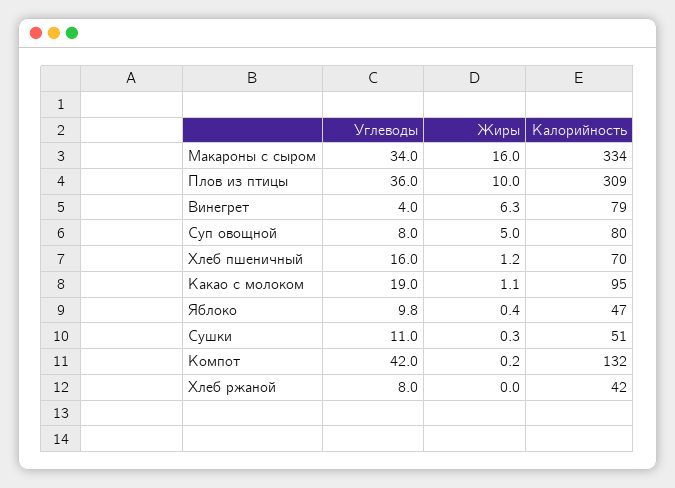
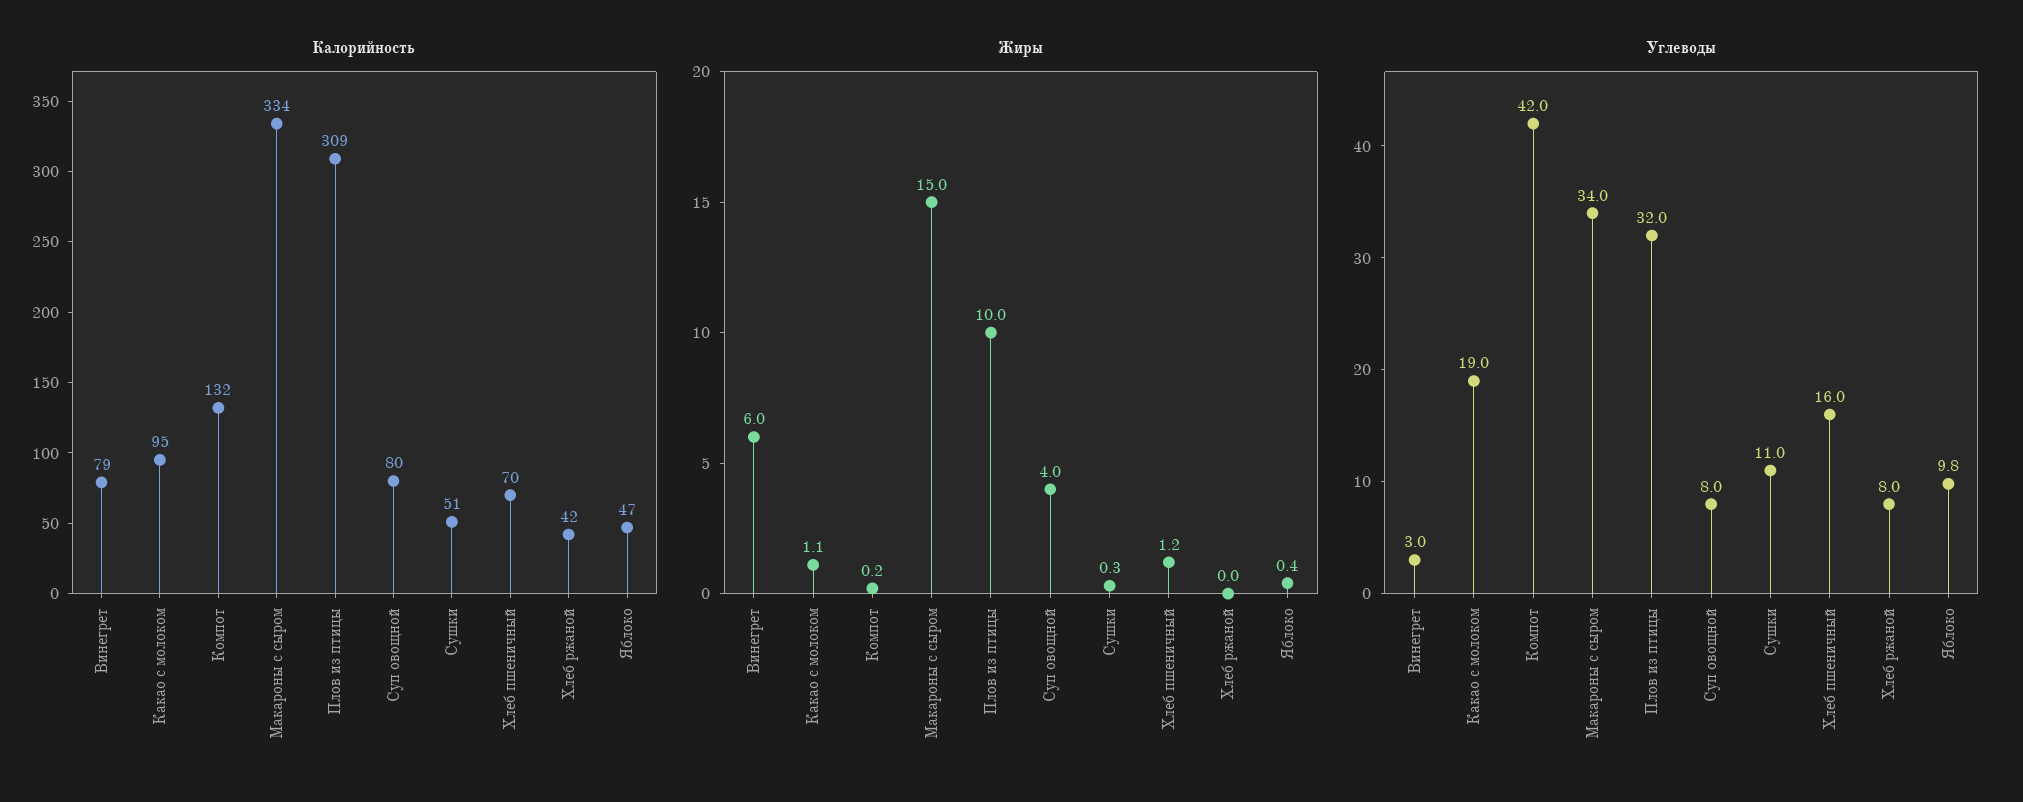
Жиры, Макароны с сыром: 16 -> 15
Углеводы, Плов из птицы: 36 -> 32
Углеводы, Винегрет: 4 -> 3
Жиры, Винегрет: 6.3 -> 6
Жиры, Суп овощной: 5 -> 4

